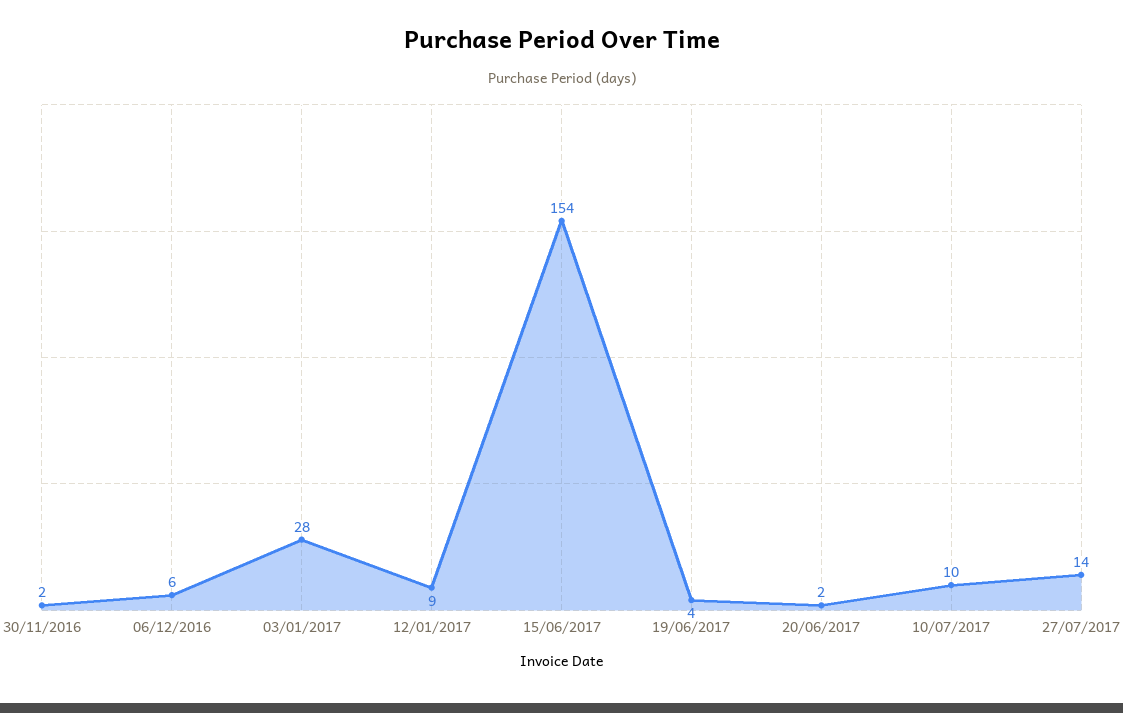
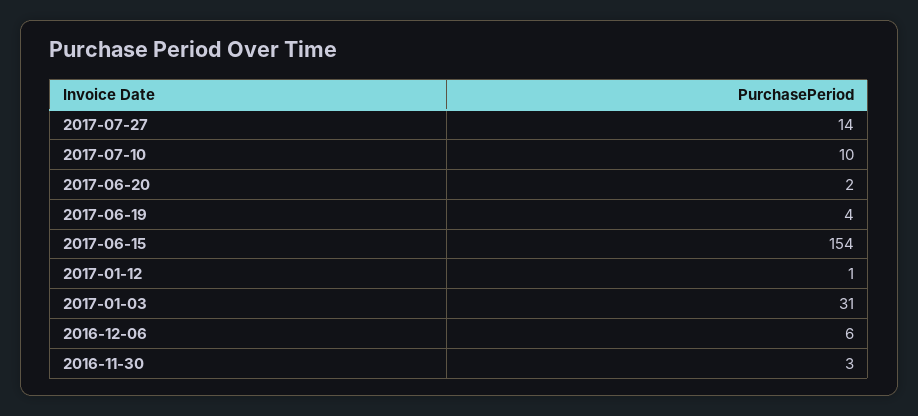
30/11/2016: 2 -> 3
03/01/2017: 28 -> 31
12/01/2017: 9 -> 1

